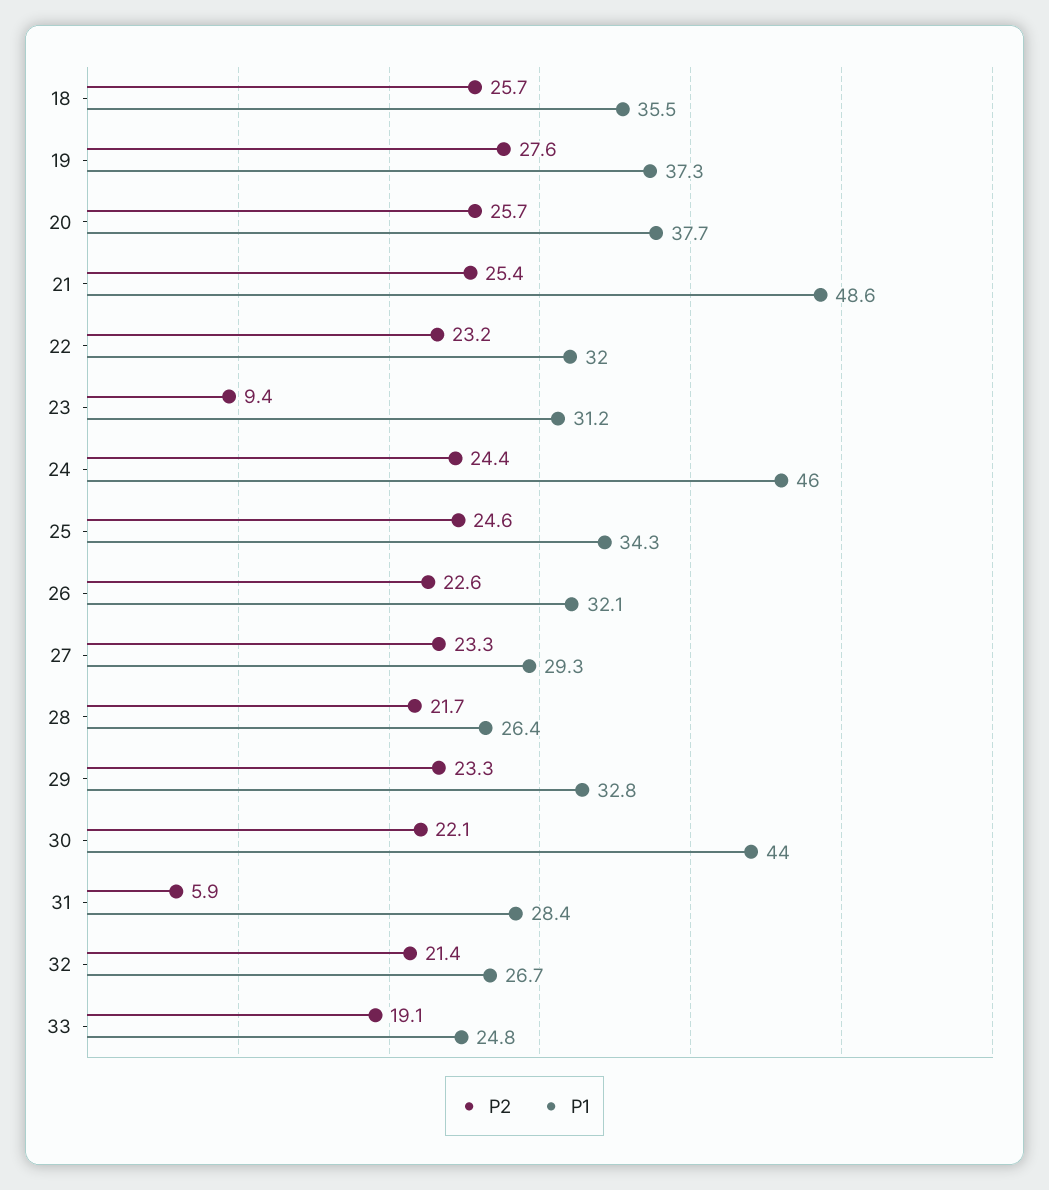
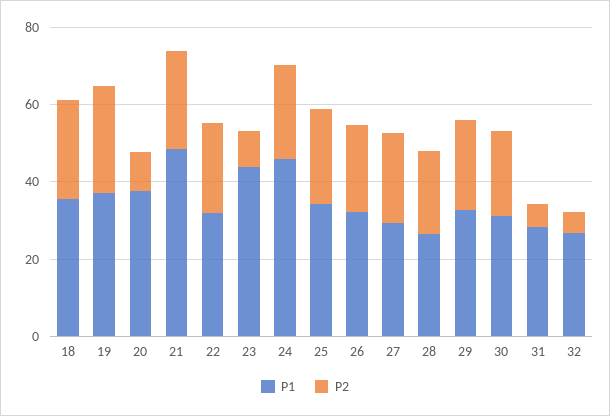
P2, 20: 25.7 -> 10
P1, 23: 31.2 -> 45
P1, 30: 44 -> 30
P2, 32: 21.4 -> 5
P2, 33: 19.1 -> none
P1, 33: 24.8 -> none

